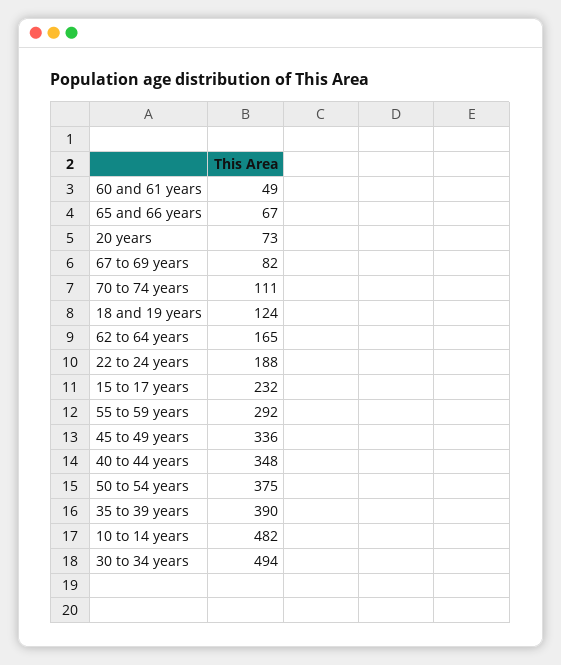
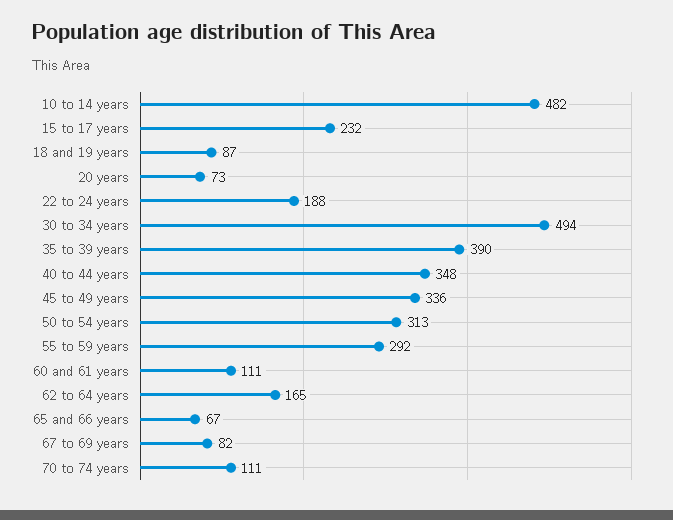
60 and 61 years: 49 -> 111
18 and 19 years: 124 -> 87
50 to 54 years: 375 -> 313

